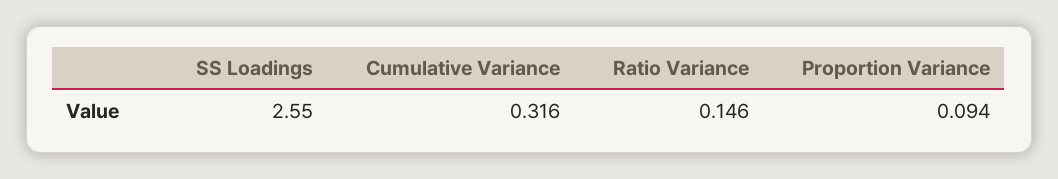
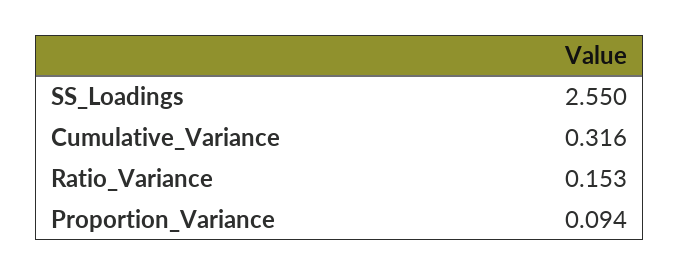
Ratio Variance: 0.146 -> 0.153

